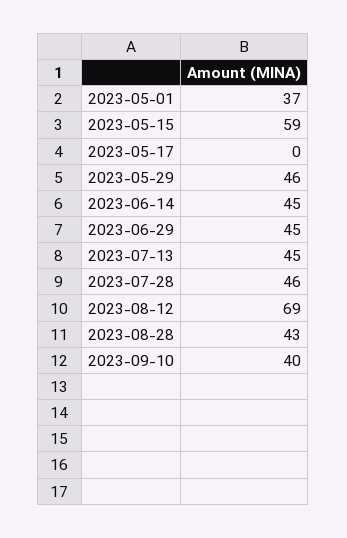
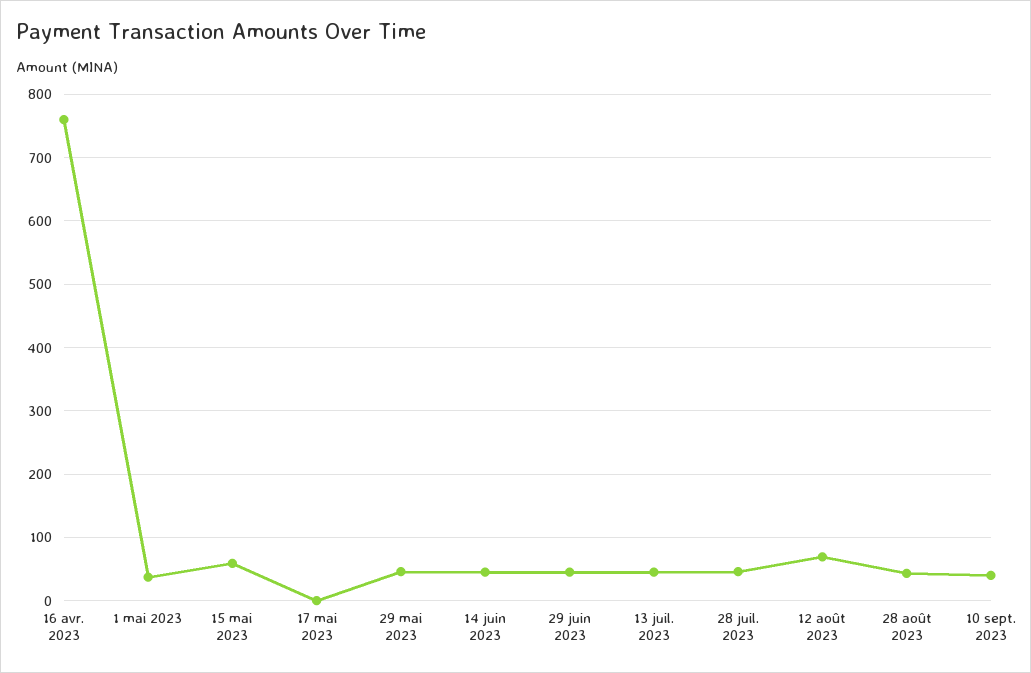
16 avr. 2023: none -> 760

